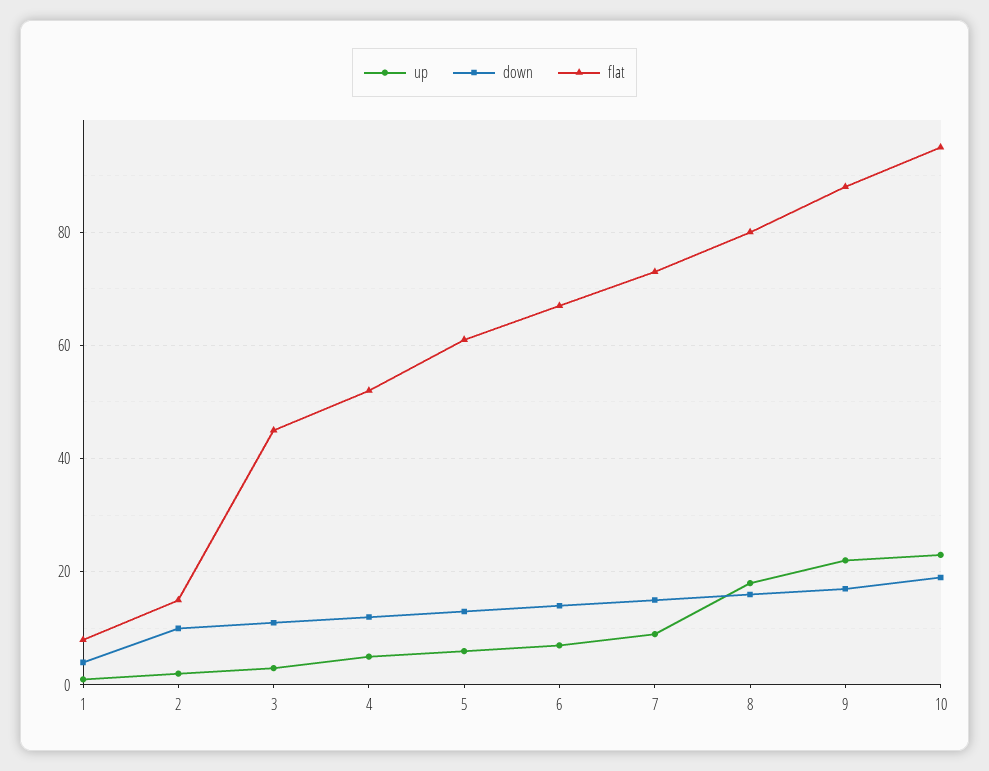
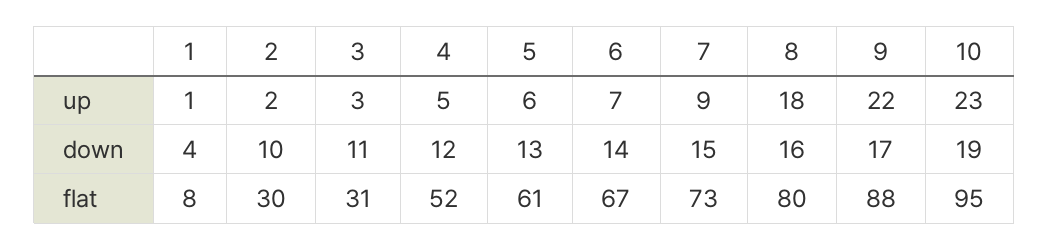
flat, 2: 15 -> 30
flat, 3: 45 -> 31

